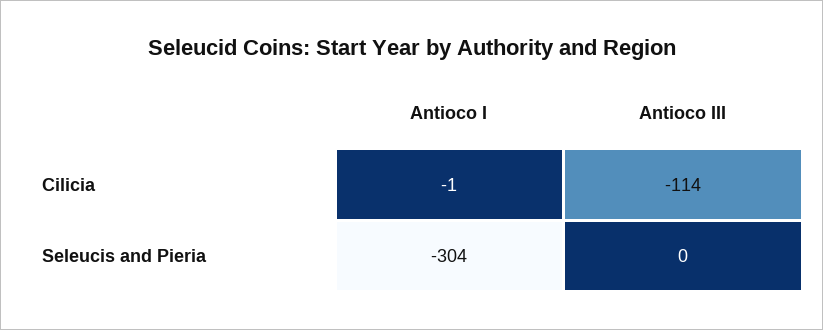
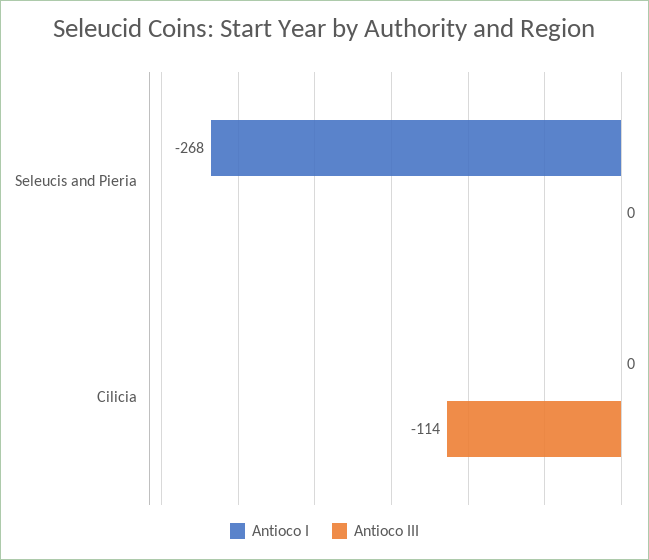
Antioco I, Cilicia: -1 -> 0
Antioco I, Seleucis and Pieria: -304 -> -268

